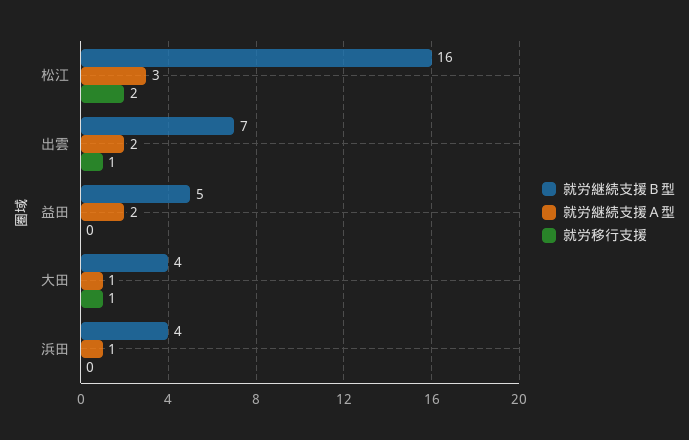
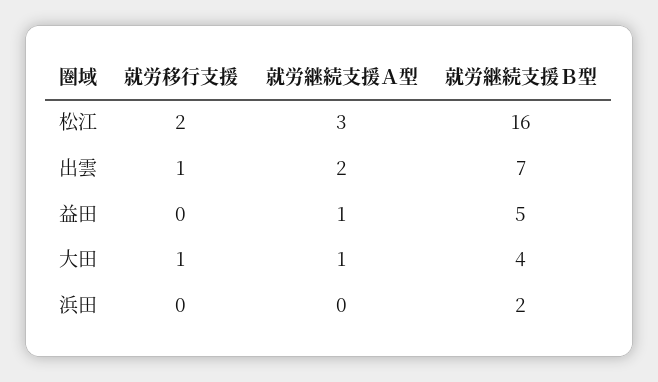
就労継続支援Ａ型, 益田: 2 -> 1
就労継続支援Ｂ型, 浜田: 4 -> 2
就労継続支援Ａ型, 浜田: 1 -> 0

